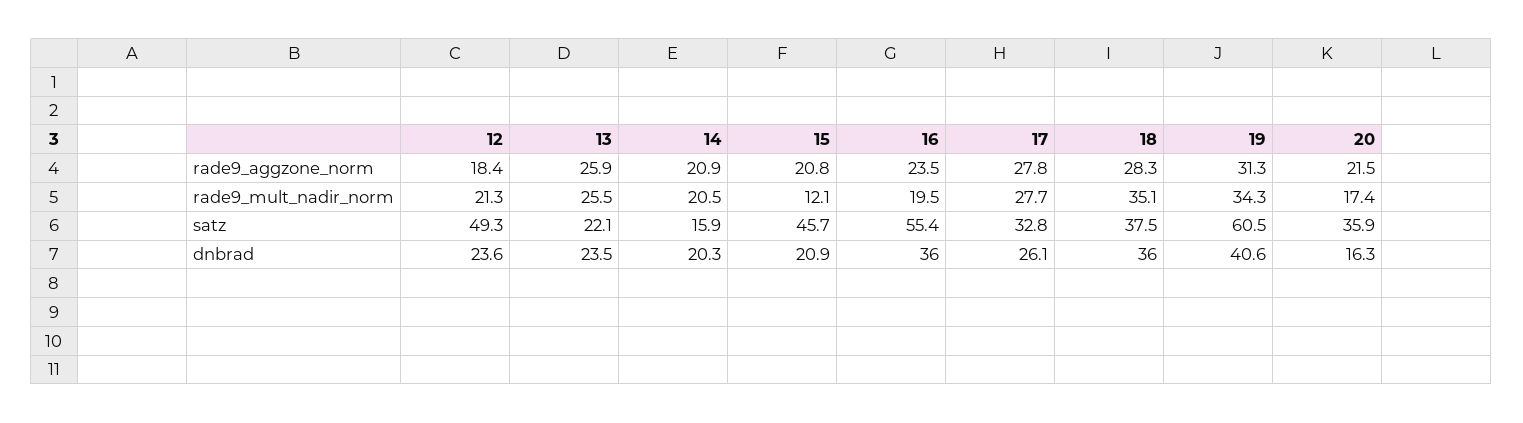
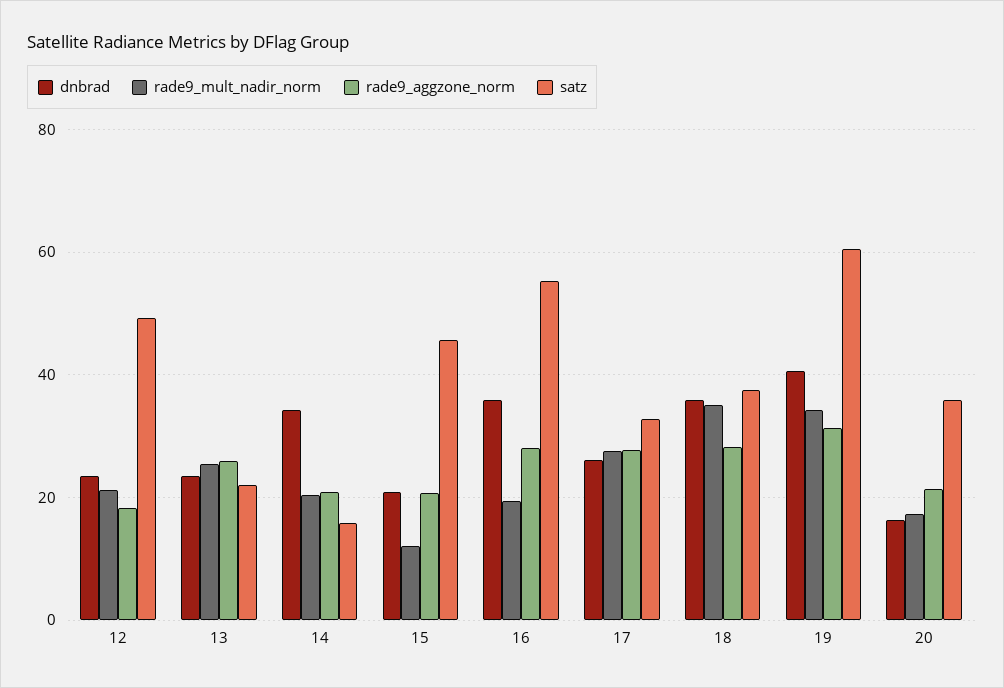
rade9_aggzone_norm, 16: 23.5 -> 28
dnbrad, 14: 20.3 -> 34

